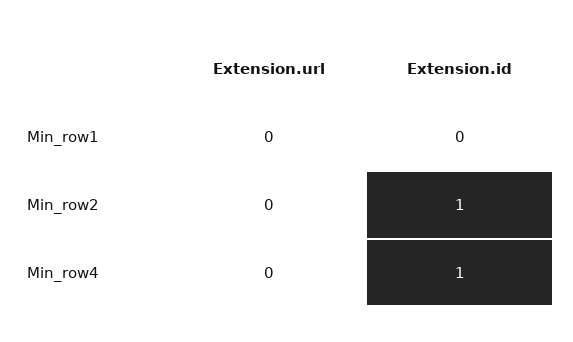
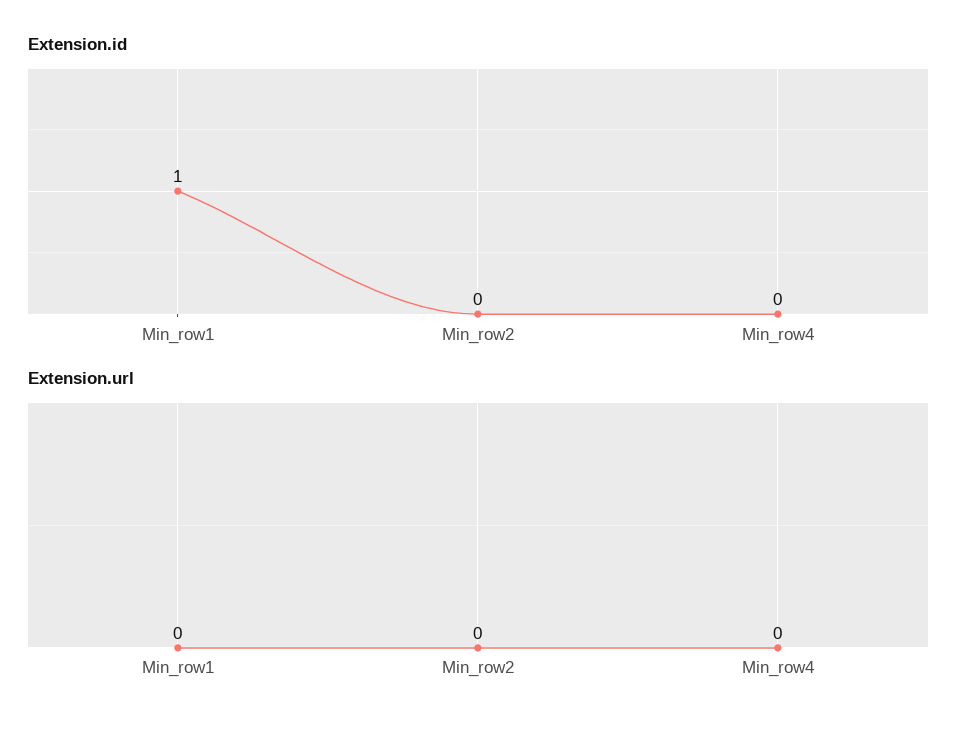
Extension.id, Min_row1: 0 -> 1
Extension.id, Min_row2: 1 -> 0
Extension.id, Min_row4: 1 -> 0

